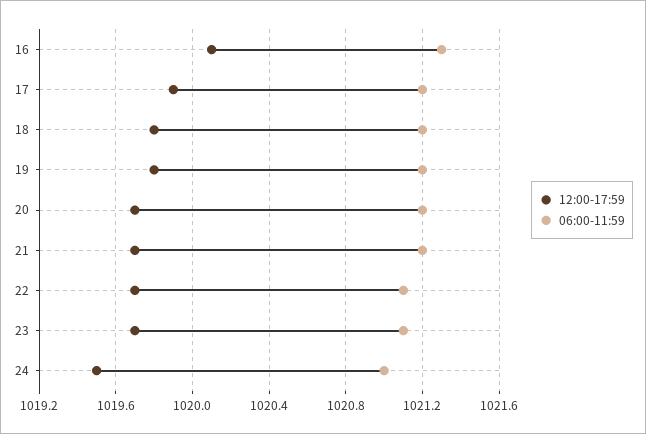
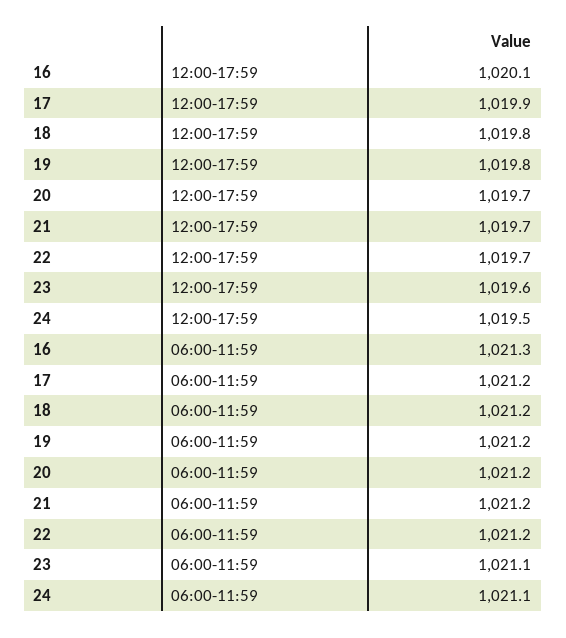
06:00-11:59, 22: 1021.1 -> 1021.2
12:00-17:59, 23: 1019.7 -> 1019.6
06:00-11:59, 24: 1021 -> 1021.1

